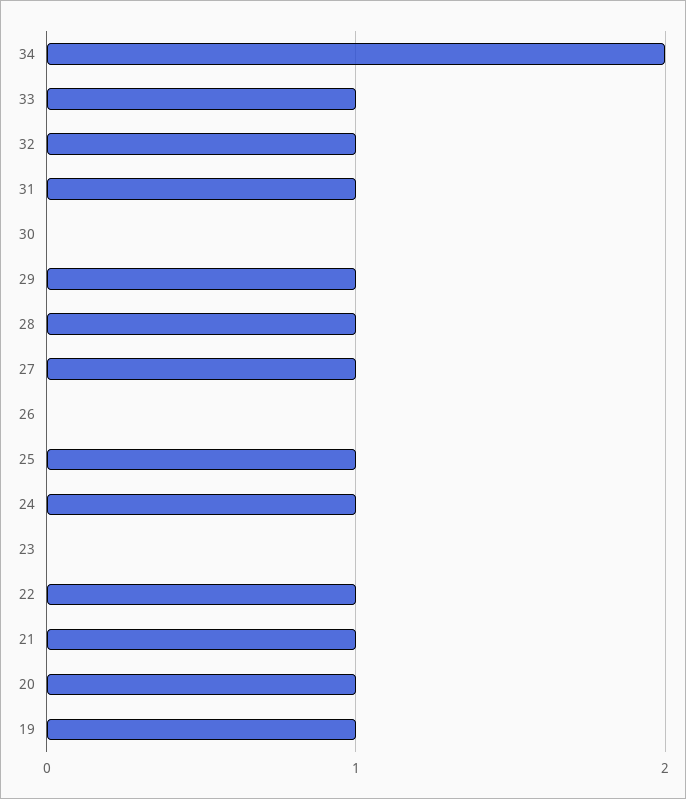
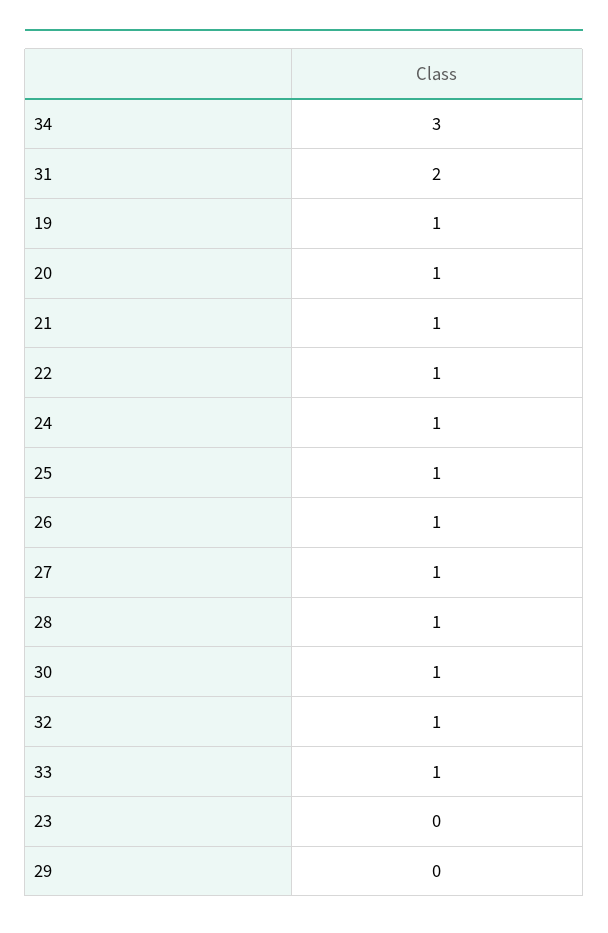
34: 2 -> 3
31: 1 -> 2
30: 0 -> 1
29: 1 -> 0
26: 0 -> 1

